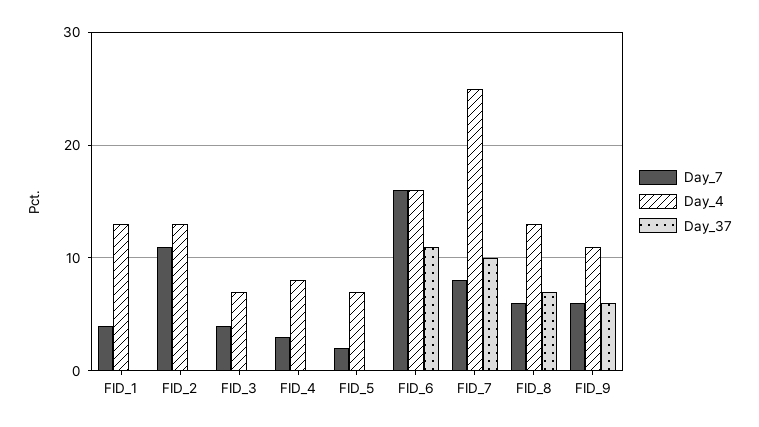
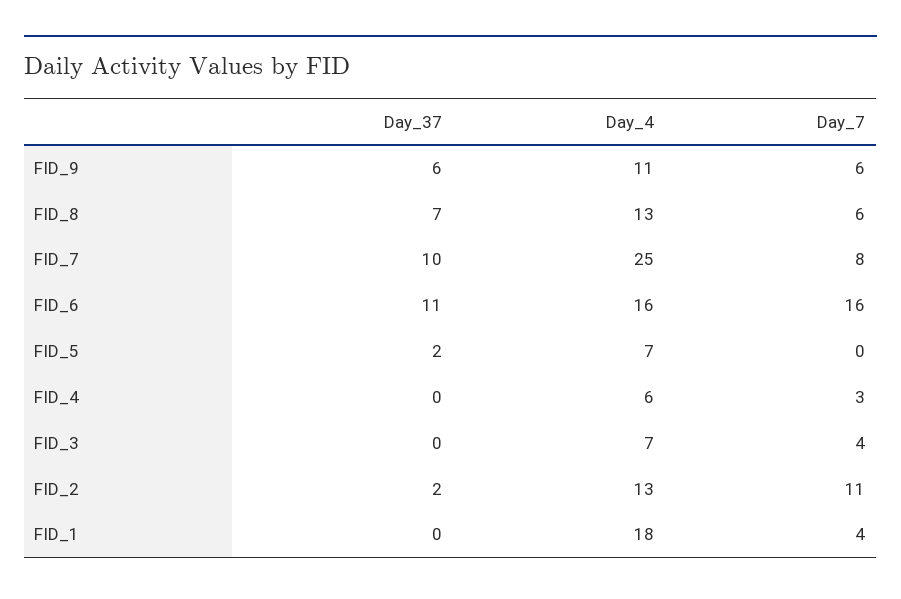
Day_4, FID_1: 13 -> 18
Day_37, FID_2: 0 -> 2
Day_4, FID_4: 8 -> 6
Day_7, FID_5: 2 -> 0
Day_37, FID_5: 0 -> 2

